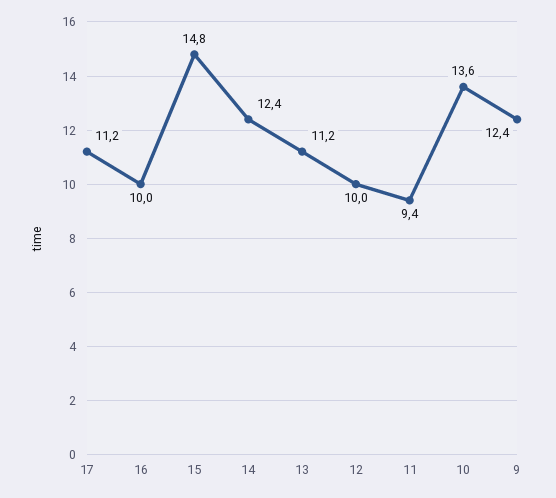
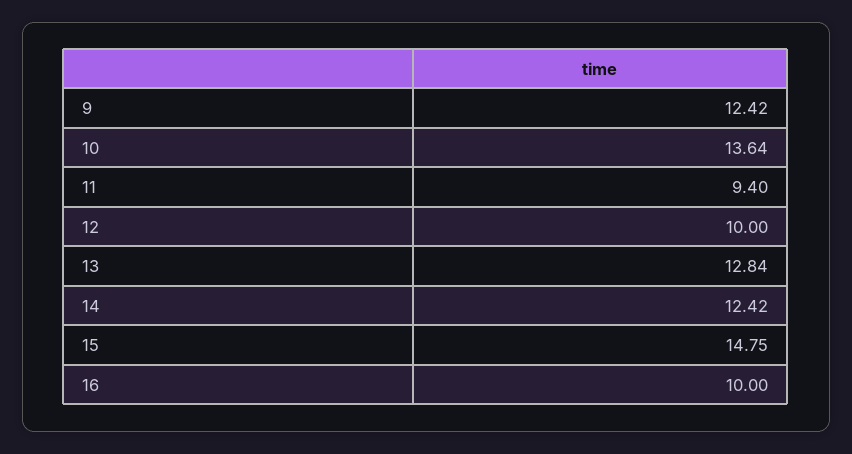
17: 11.2 -> none
13: 11.2 -> 12.84

